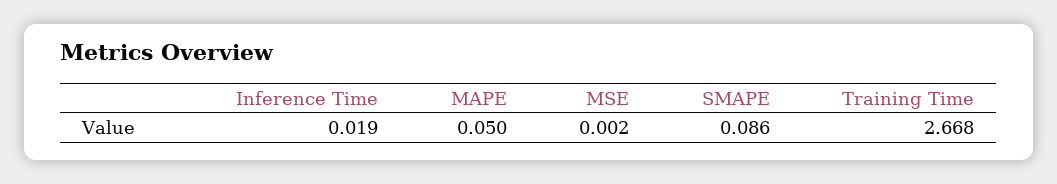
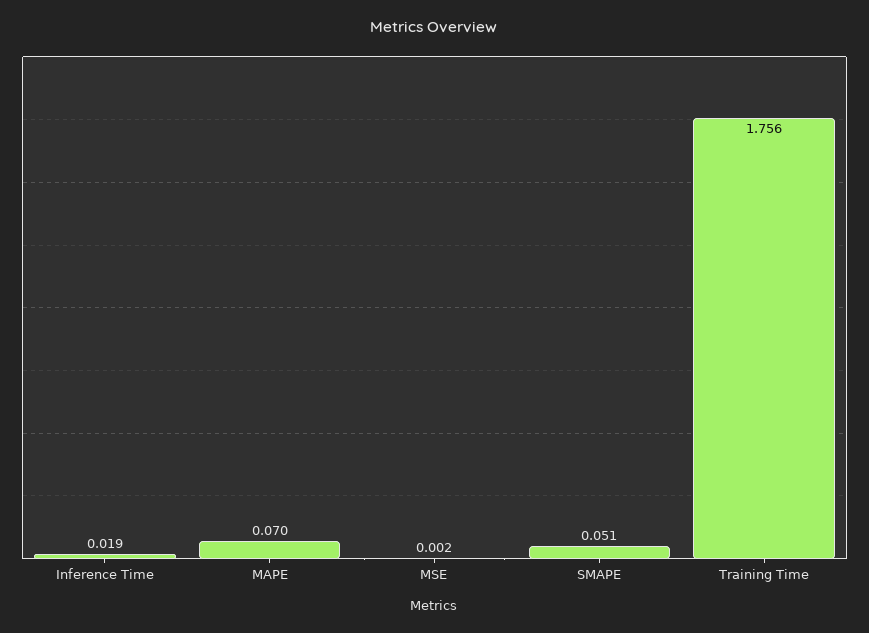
MAPE: 0.05 -> 0.07
SMAPE: 0.086 -> 0.051
Training Time: 2.668 -> 1.756

